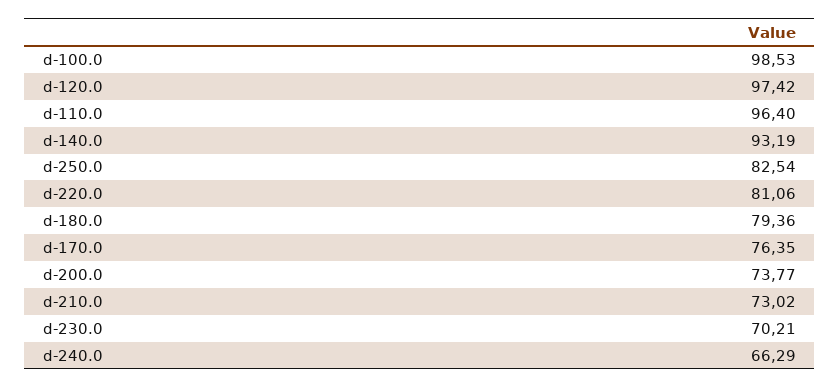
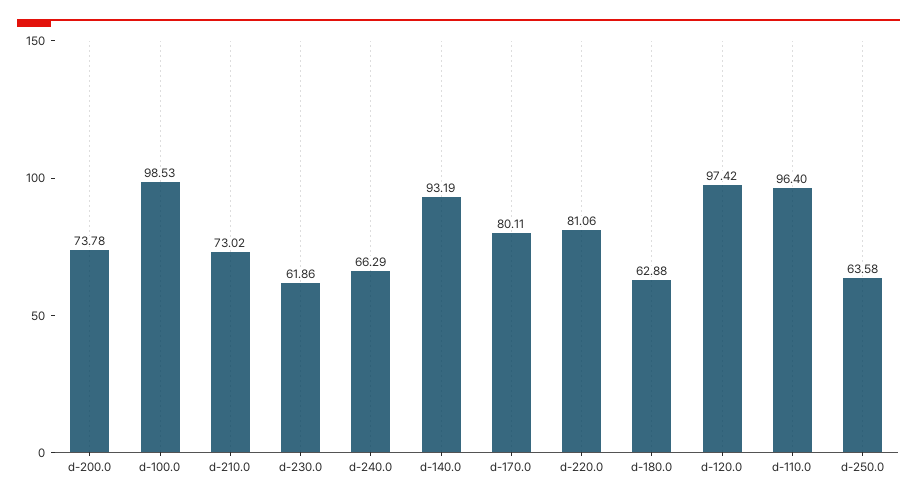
d-250.0: 82.54 -> 63.58
d-180.0: 79.36 -> 62.88
d-170.0: 76.35 -> 80.11
d-200.0: 73.77 -> 73.78
d-230.0: 70.21 -> 61.86

